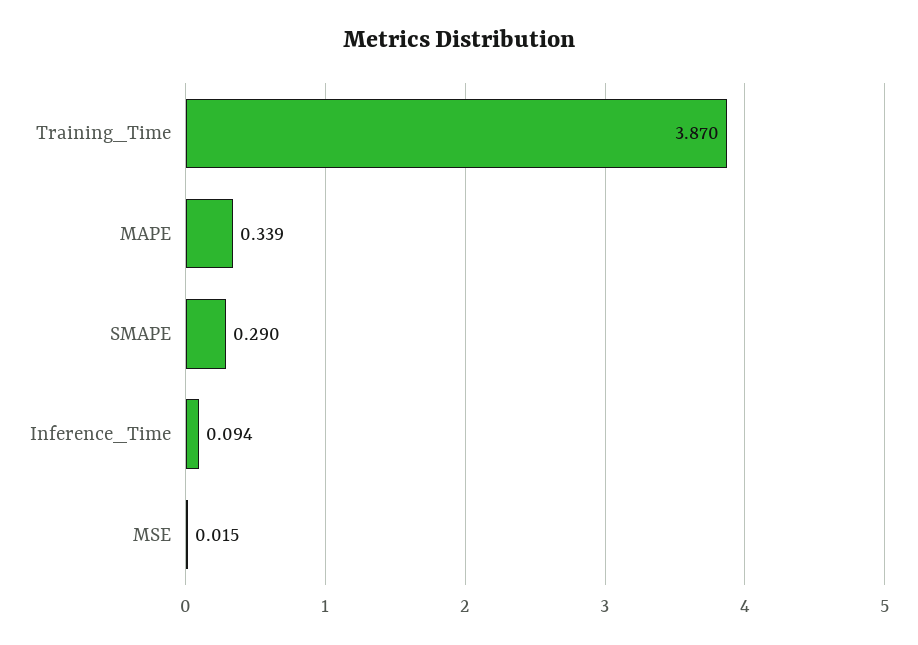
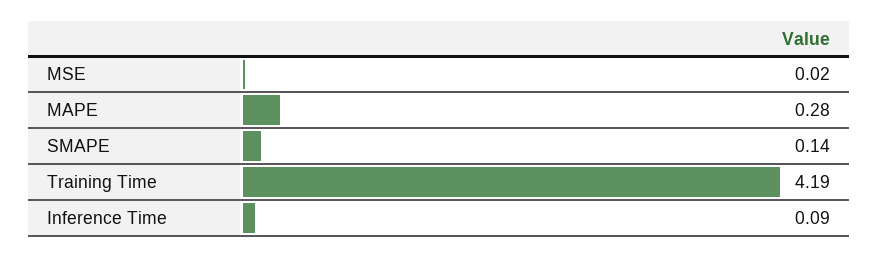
Training_Time: 3.87 -> 4.19
MAPE: 0.339 -> 0.28
SMAPE: 0.29 -> 0.14

